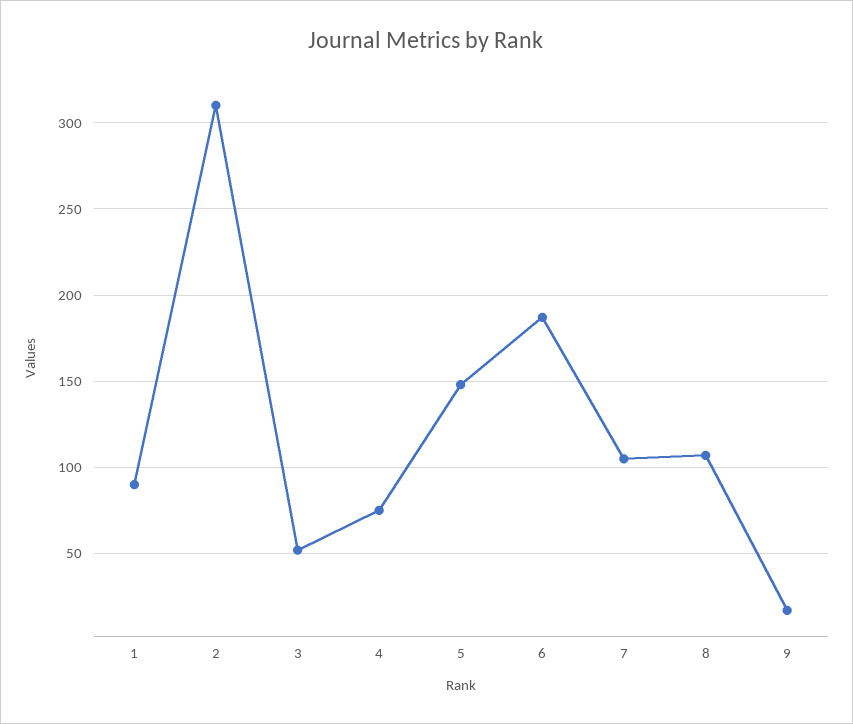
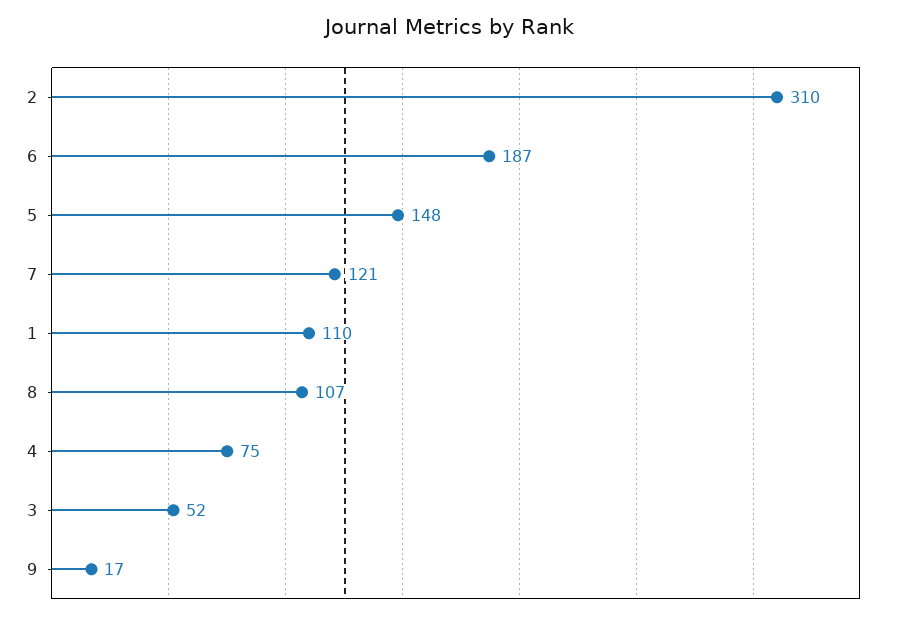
1: 90 -> 110
7: 105 -> 121

